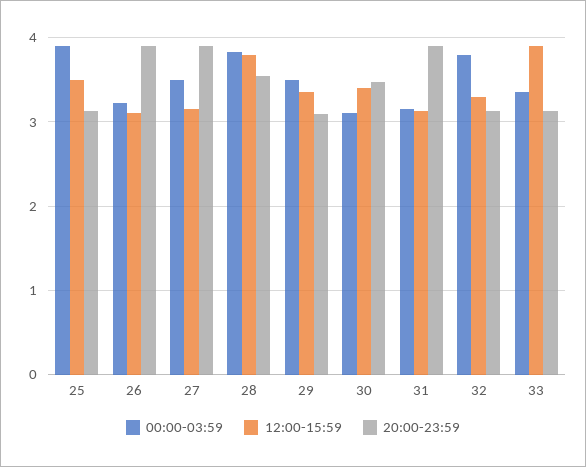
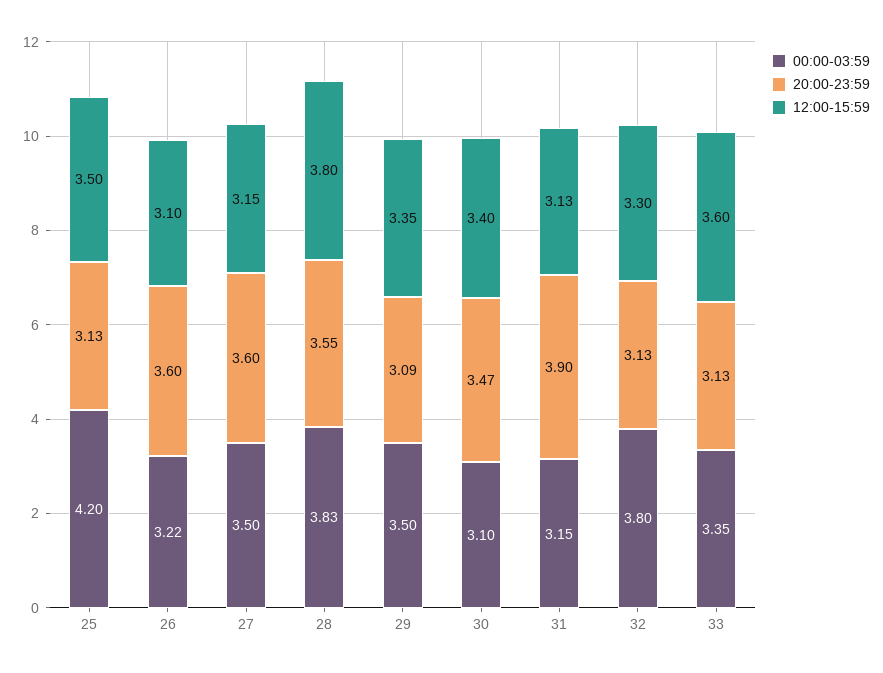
00:00-03:59, 25: 3.9 -> 4.2
20:00-23:59, 26: 3.9 -> 3.6
20:00-23:59, 27: 3.9 -> 3.6
12:00-15:59, 33: 3.9 -> 3.6

